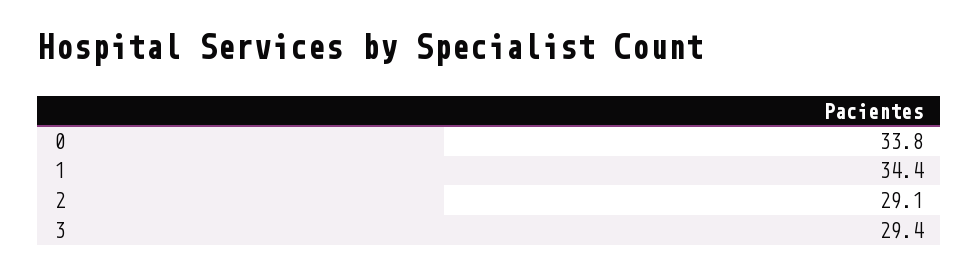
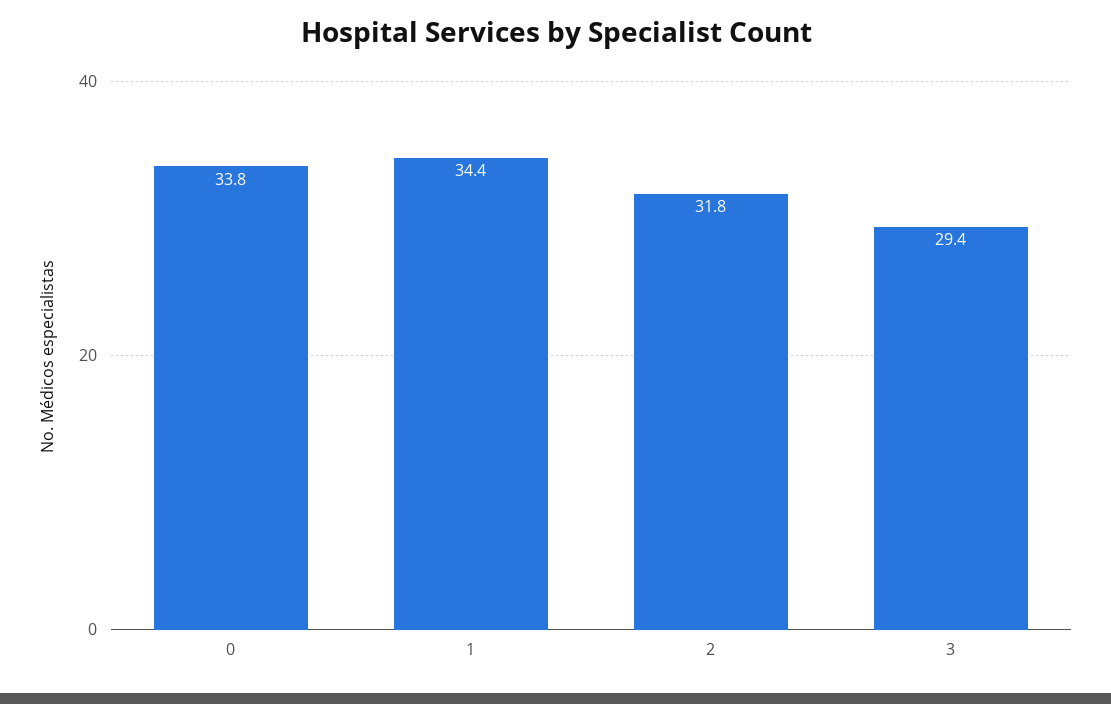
2: 29.1 -> 31.8

